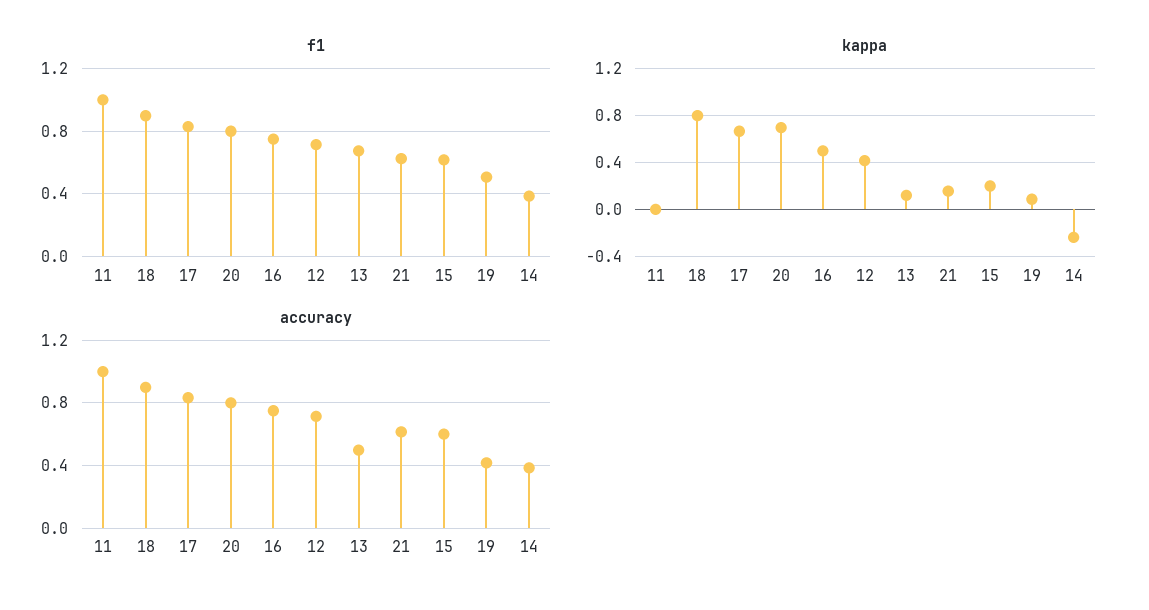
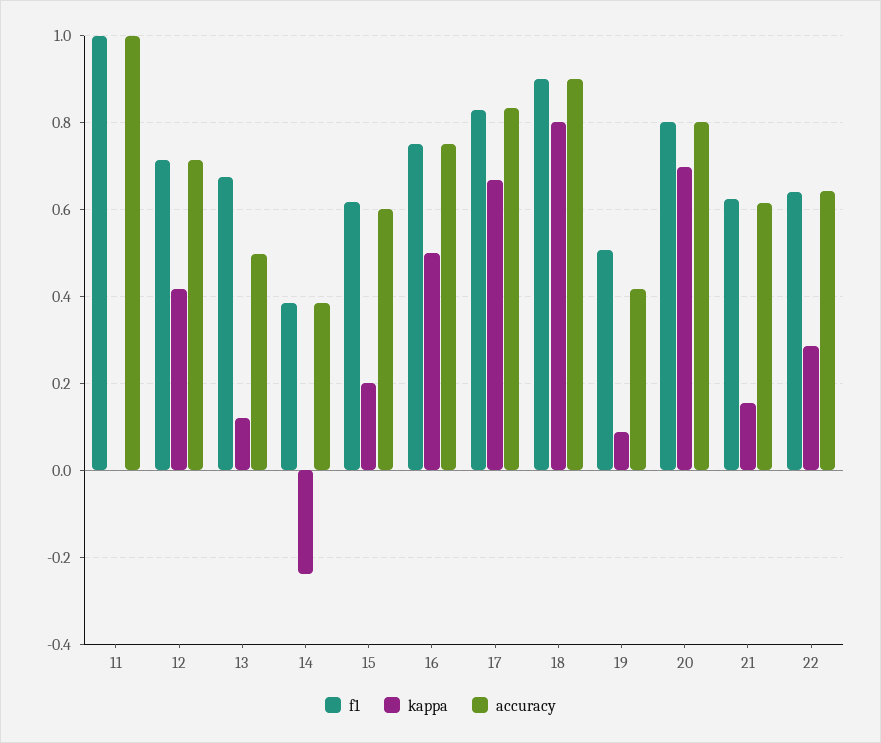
f1, 22: none -> 0.64
kappa, 22: none -> 0.28
accuracy, 22: none -> 0.64

